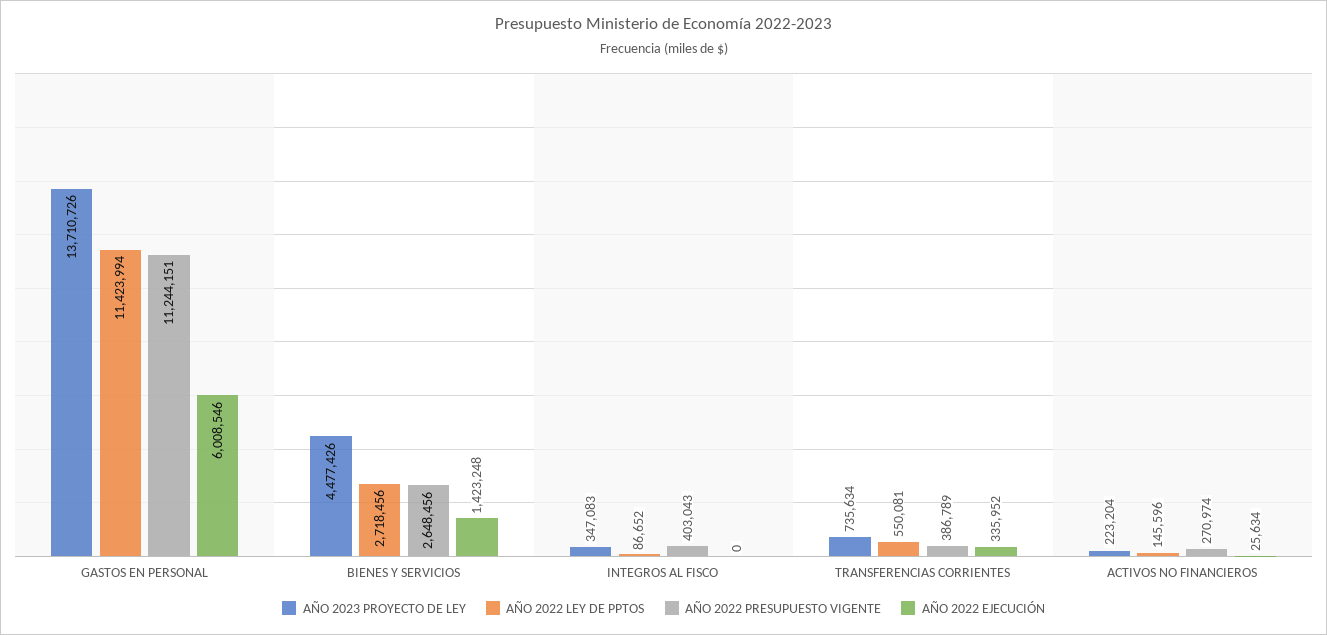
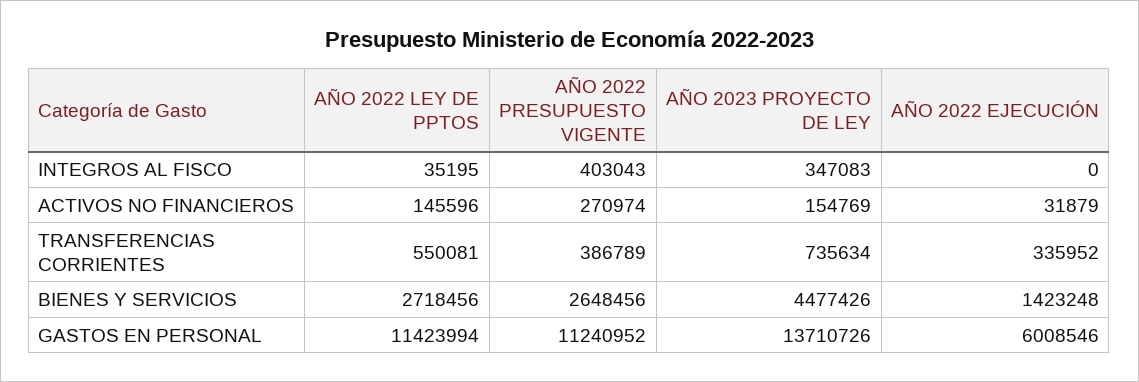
AÑO 2022 PRESUPUESTO VIGENTE, GASTOS EN PERSONAL: 11244151 -> 11240952
AÑO 2022 LEY DE PPTOS, INTEGROS AL FISCO: 86652 -> 35195
AÑO 2023 PROYECTO DE LEY, ACTIVOS NO FINANCIEROS: 223204 -> 154769
AÑO 2022 EJECUCIÓN, ACTIVOS NO FINANCIEROS: 25634 -> 31879

